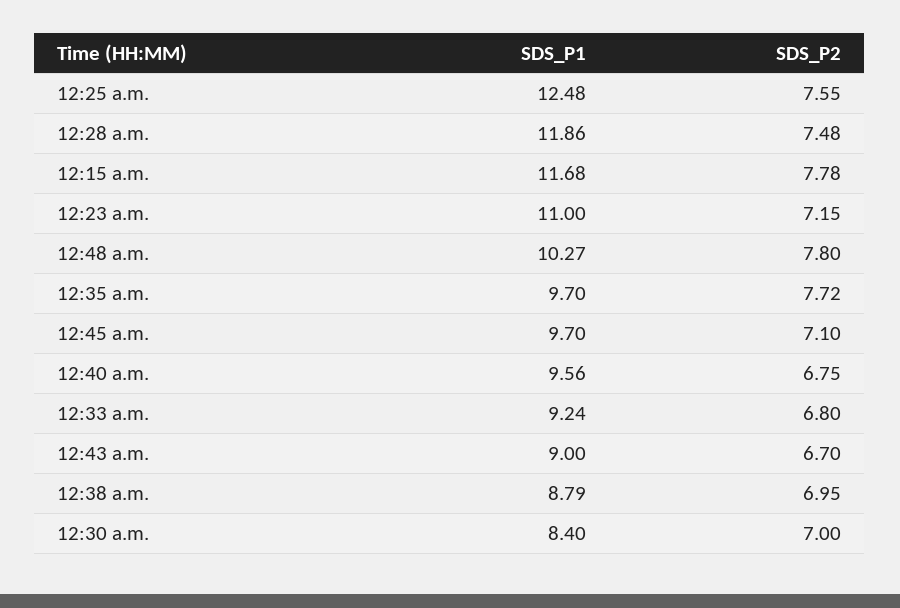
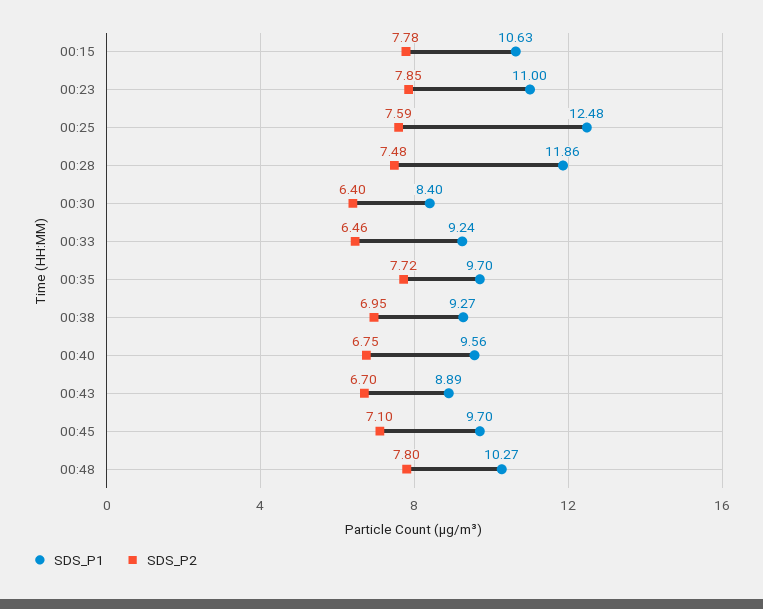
SDS_P2, 12:25 a.m.: 7.55 -> 7.59
SDS_P1, 12:15 a.m.: 11.68 -> 10.63
SDS_P2, 12:23 a.m.: 7.15 -> 7.85
SDS_P2, 12:33 a.m.: 6.8 -> 6.46
SDS_P1, 12:43 a.m.: 9 -> 8.89
SDS_P1, 12:38 a.m.: 8.79 -> 9.27
SDS_P2, 12:30 a.m.: 7 -> 6.4

